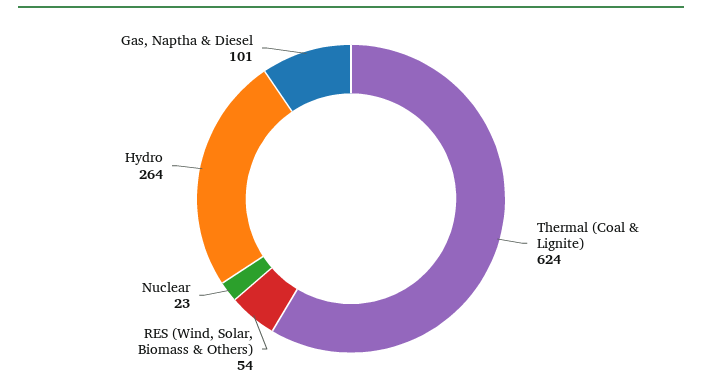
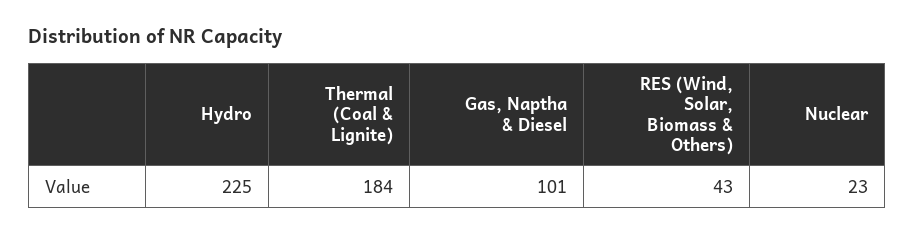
Thermal (Coal & Lignite): 624 -> 184
RES (Wind, Solar, Biomass & Others): 54 -> 43
Hydro: 264 -> 225

